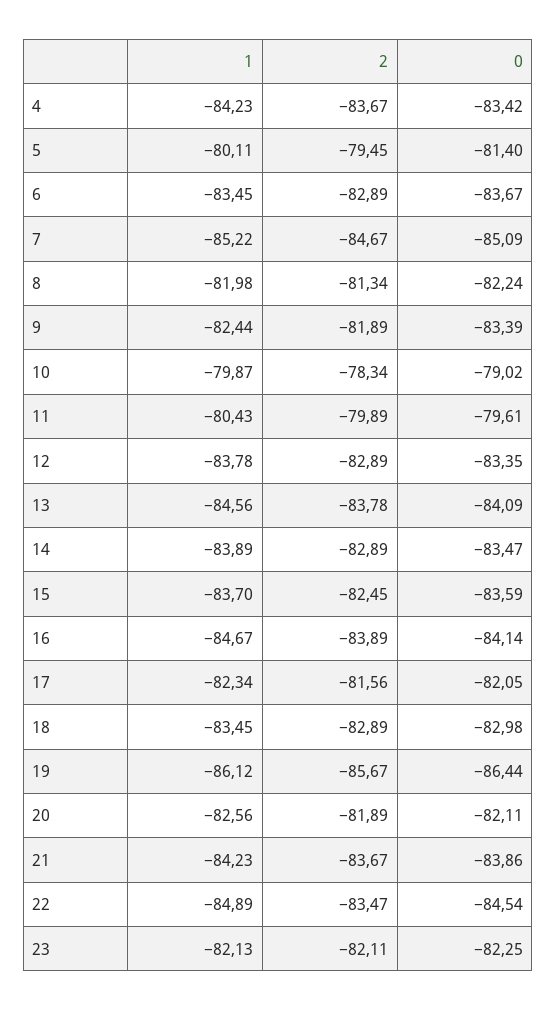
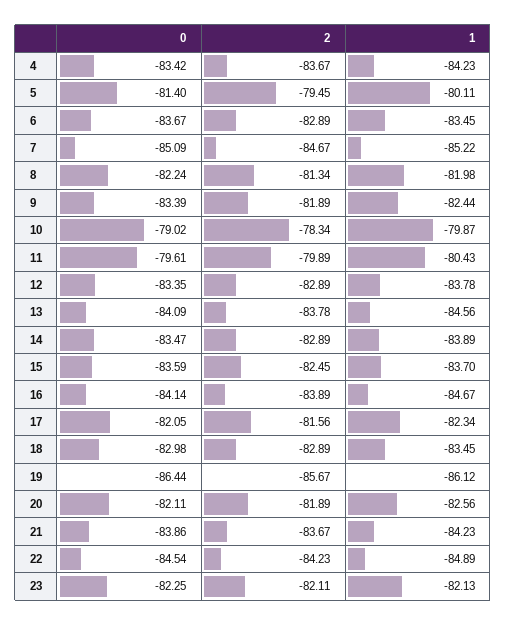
2, 22: -83.47 -> -84.23

